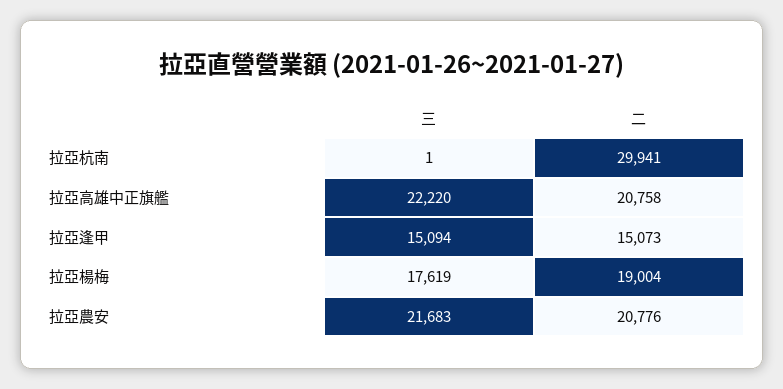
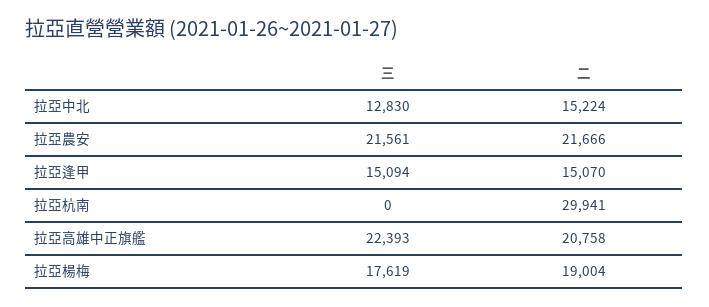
三, 拉亞杭南: 1 -> 0
三, 拉亞高雄中正旗艦: 22220 -> 22393
二, 拉亞逢甲: 15073 -> 15070
三, 拉亞農安: 21683 -> 21561
二, 拉亞農安: 20776 -> 21666
三, 拉亞中北: none -> 12830
二, 拉亞中北: none -> 15224

